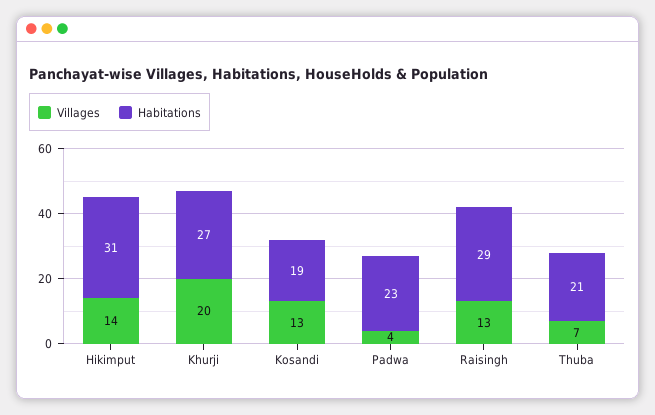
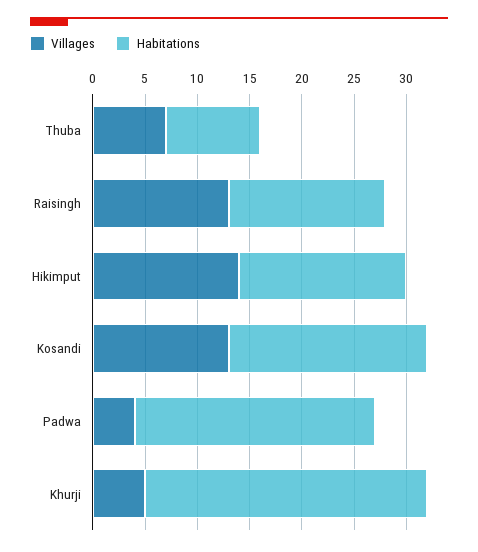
Habitations, Hikimput: 31 -> 16
Villages, Khurji: 20 -> 5
Habitations, Raisingh: 29 -> 15
Habitations, Thuba: 21 -> 9

